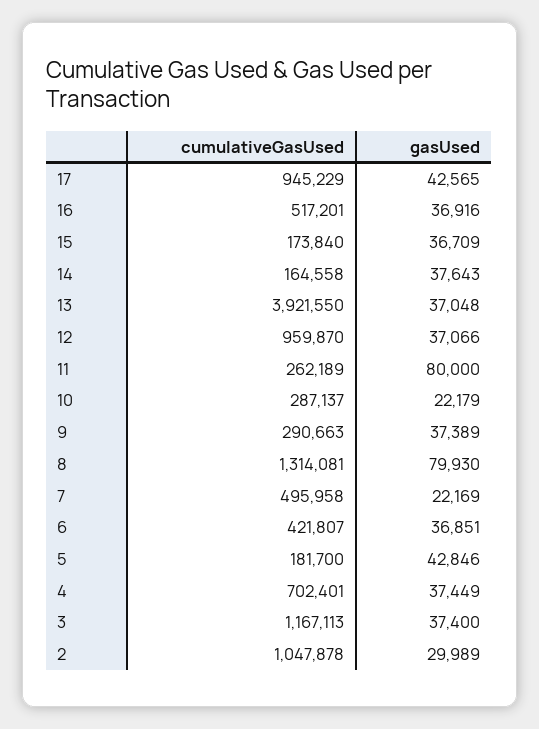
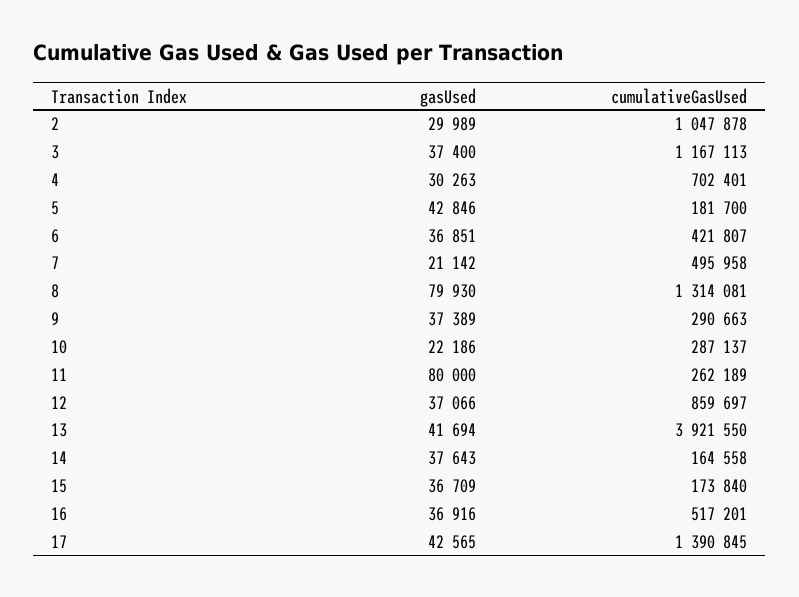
cumulativeGasUsed, 17: 945229 -> 1390845
gasUsed, 13: 37048 -> 41694
cumulativeGasUsed, 12: 959870 -> 859697
gasUsed, 10: 22179 -> 22186
gasUsed, 7: 22169 -> 21142
gasUsed, 4: 37449 -> 30263

